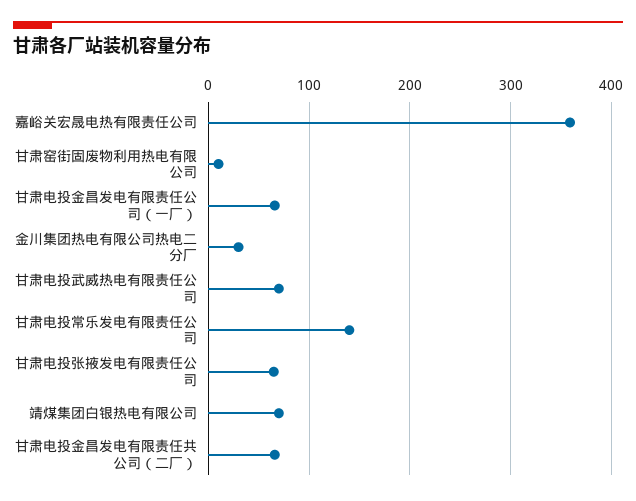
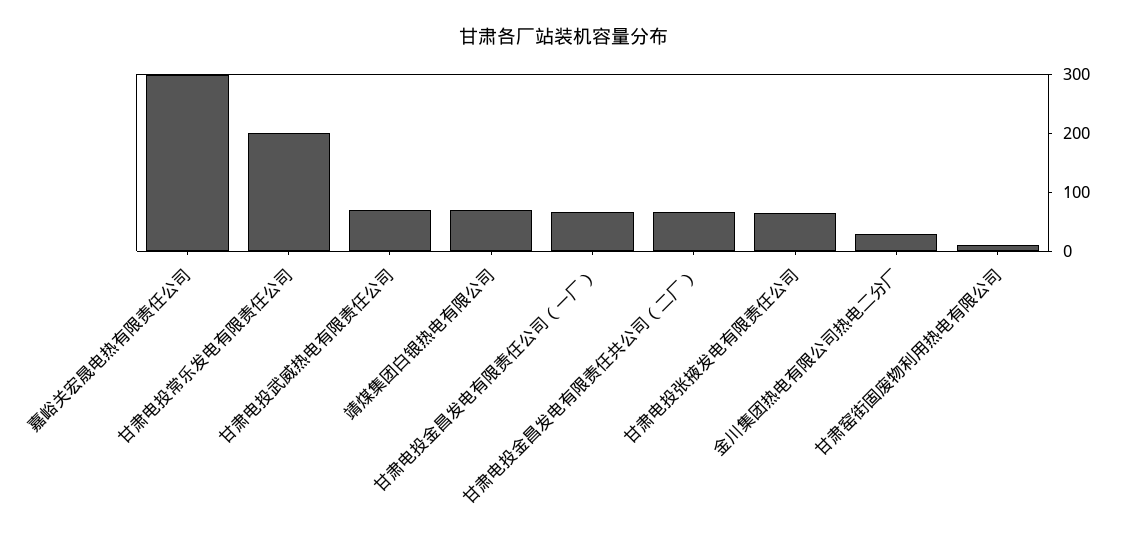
嘉峪关宏晟电热有限责任公司: 360 -> 300
甘肃电投常乐发电有限责任公司: 140 -> 200

